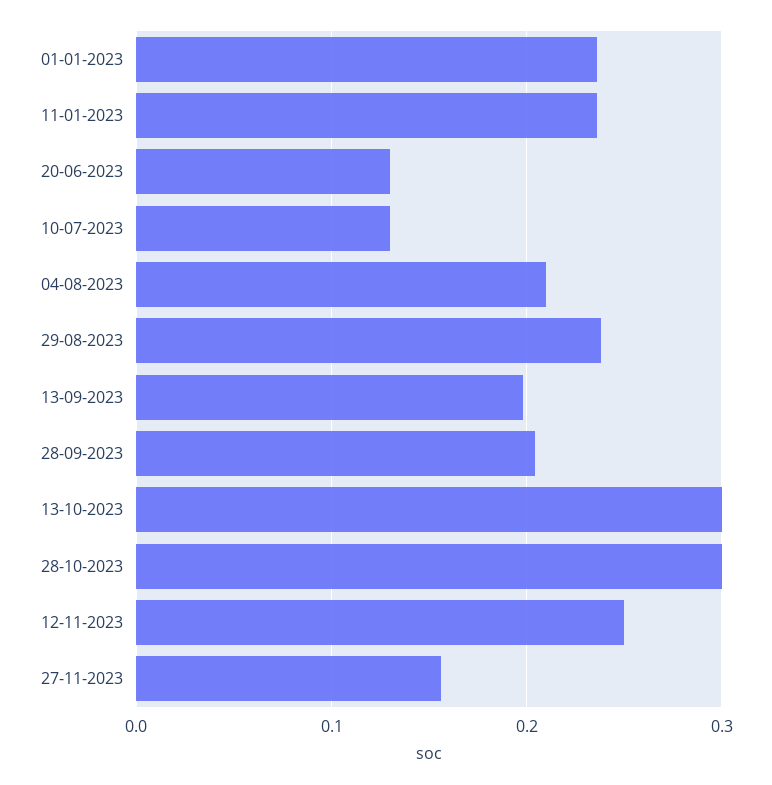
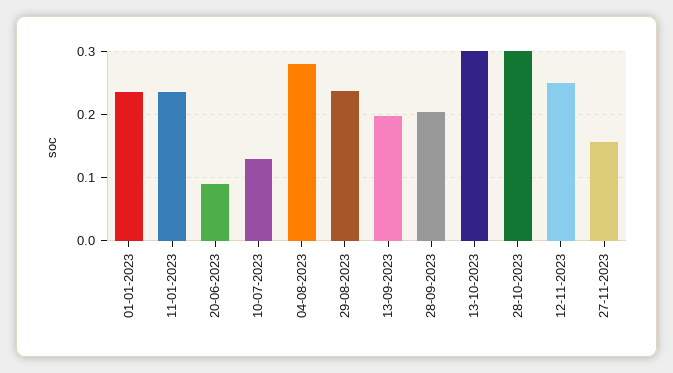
20-06-2023: 0.13 -> 0.09
04-08-2023: 0.21 -> 0.28

